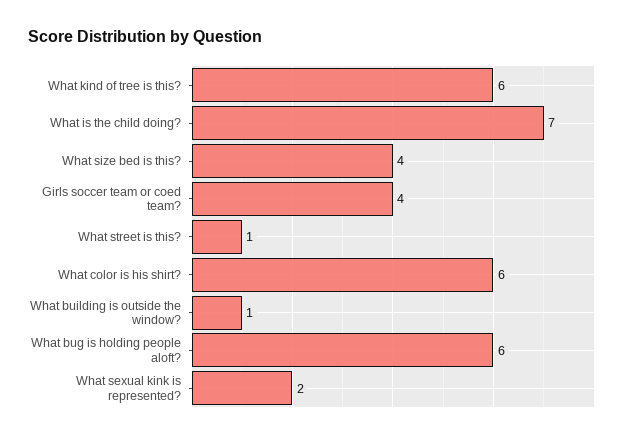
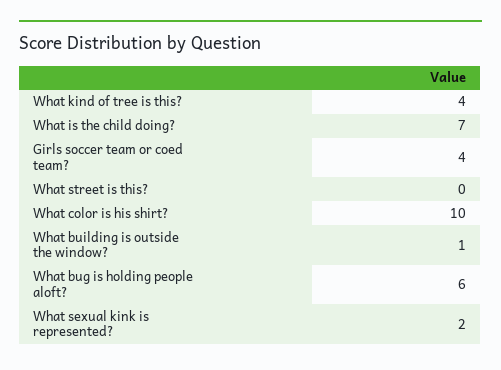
What kind of tree is this?: 6 -> 4
What size bed is this?: 4 -> none
What street is this?: 1 -> 0
What color is his shirt?: 6 -> 10

